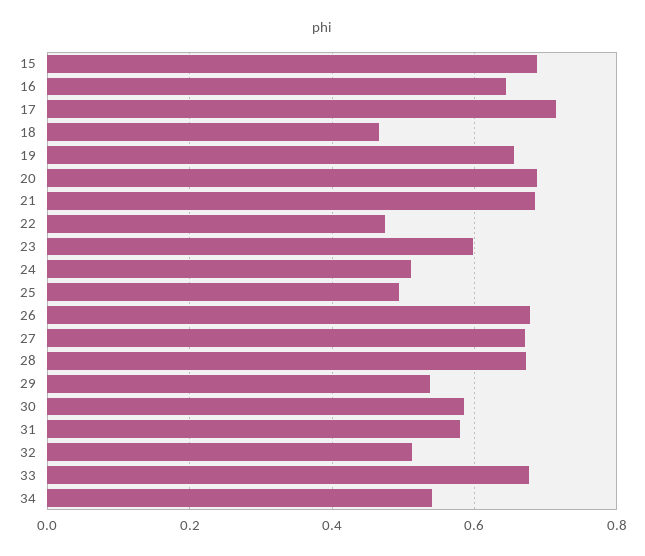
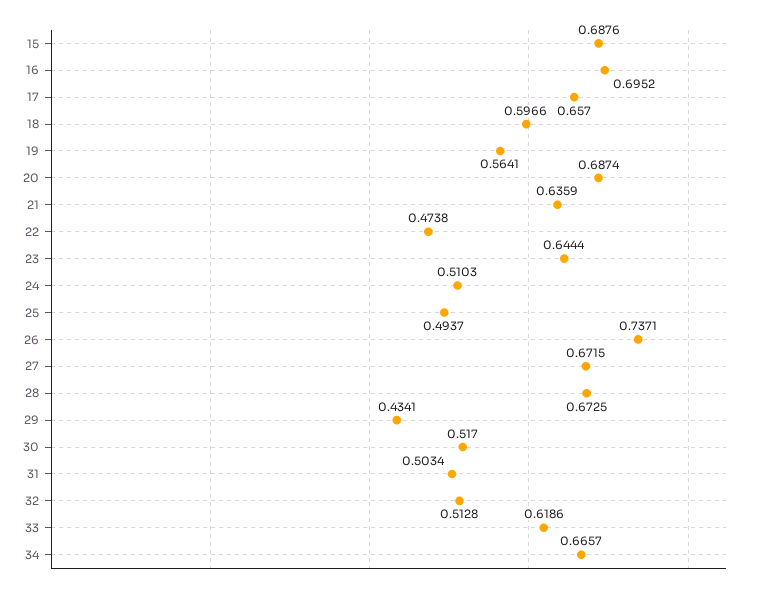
16: 0.64 -> 0.6952
17: 0.72 -> 0.657
18: 0.46 -> 0.5966
19: 0.66 -> 0.5641
21: 0.68 -> 0.6359
23: 0.6 -> 0.6444
26: 0.68 -> 0.7371
29: 0.54 -> 0.4341
30: 0.58 -> 0.517
31: 0.58 -> 0.5034
33: 0.68 -> 0.6186
34: 0.54 -> 0.6657

